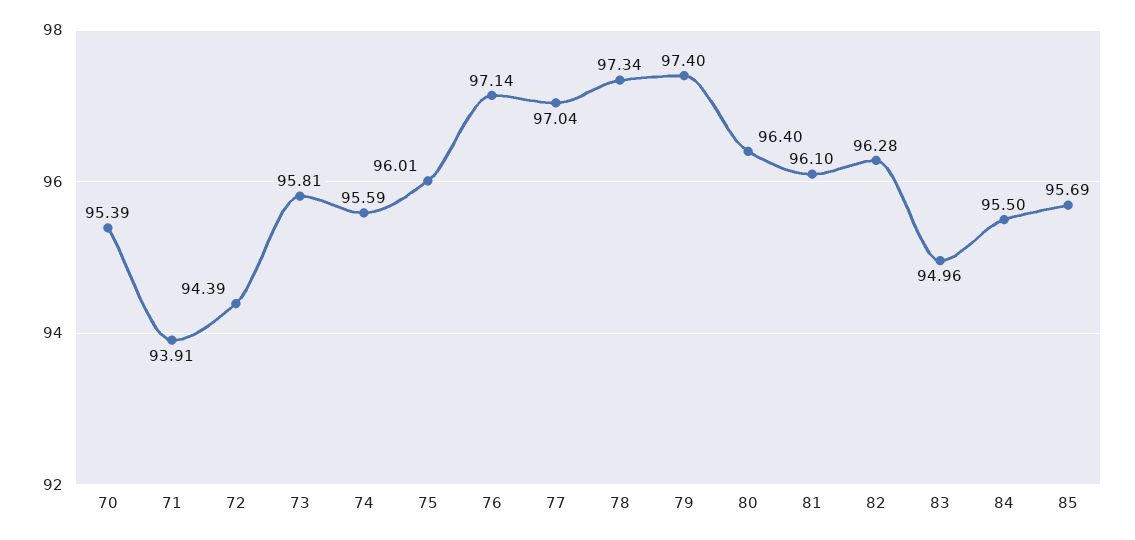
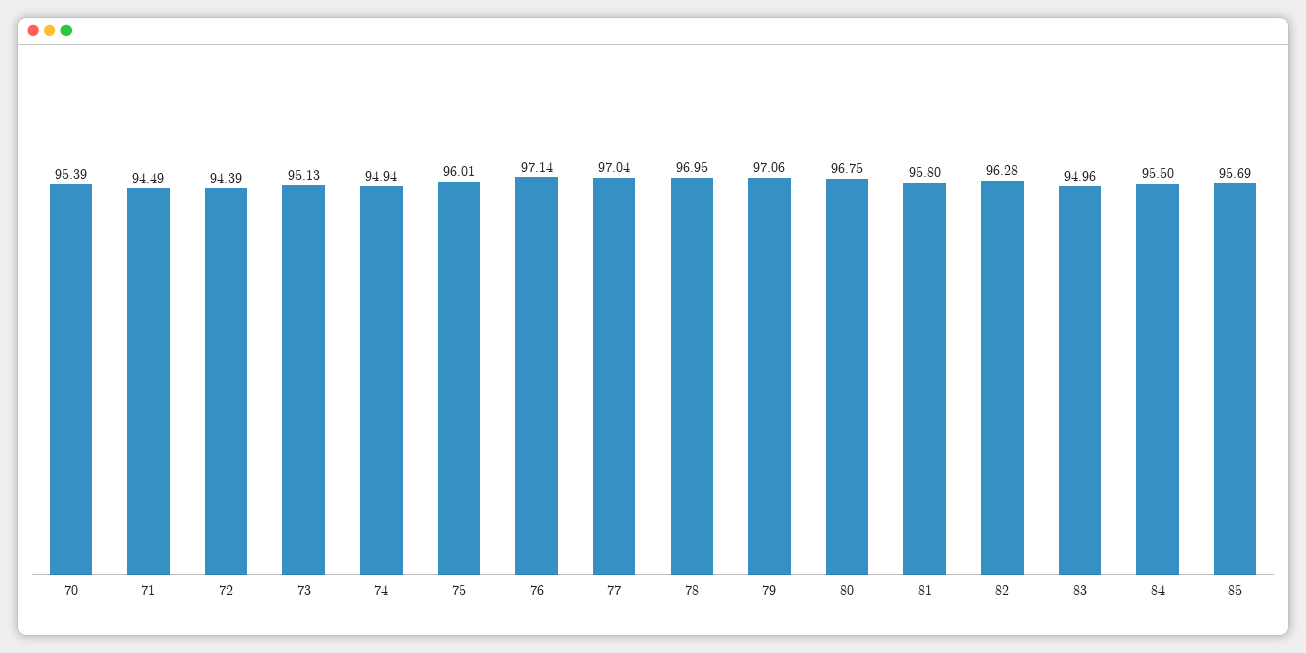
71: 93.91 -> 94.49
73: 95.81 -> 95.13
74: 95.59 -> 94.94
78: 97.34 -> 96.95
79: 97.4 -> 97.06
80: 96.4 -> 96.75
81: 96.1 -> 95.8

